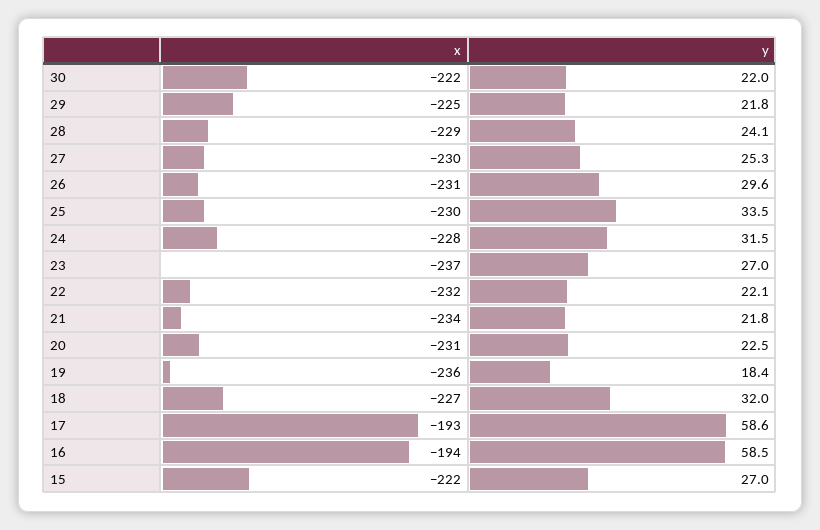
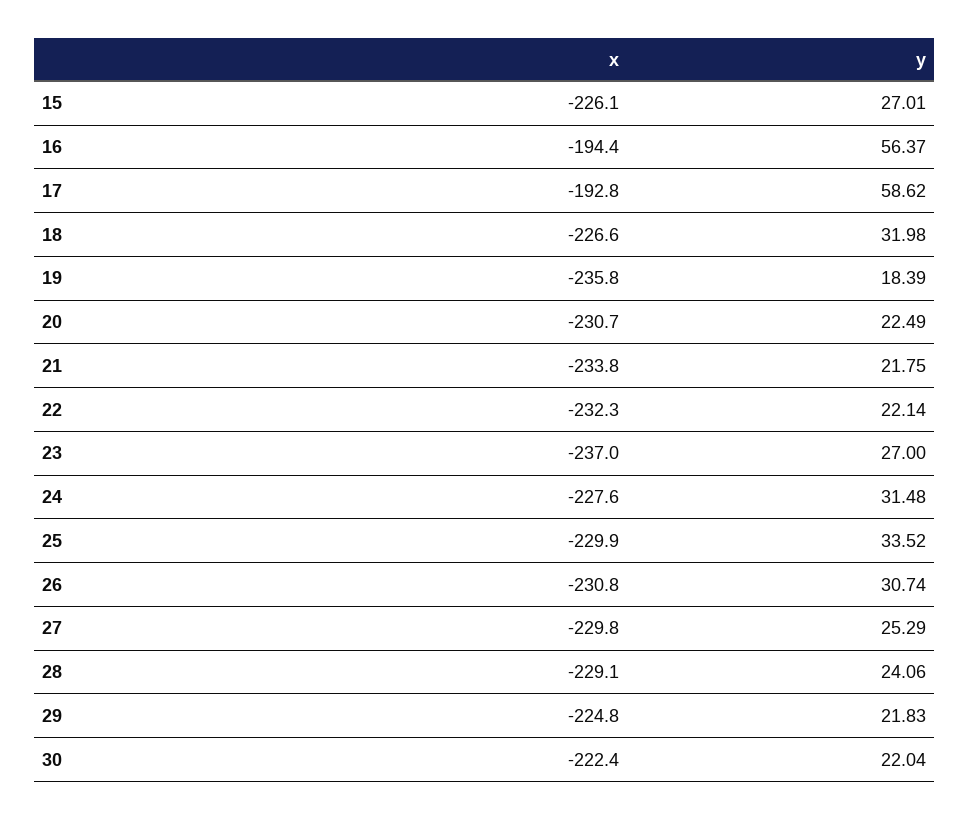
y, 26: 29.6 -> 30.74
y, 16: 58.5 -> 56.37
x, 15: -222 -> -226.1

